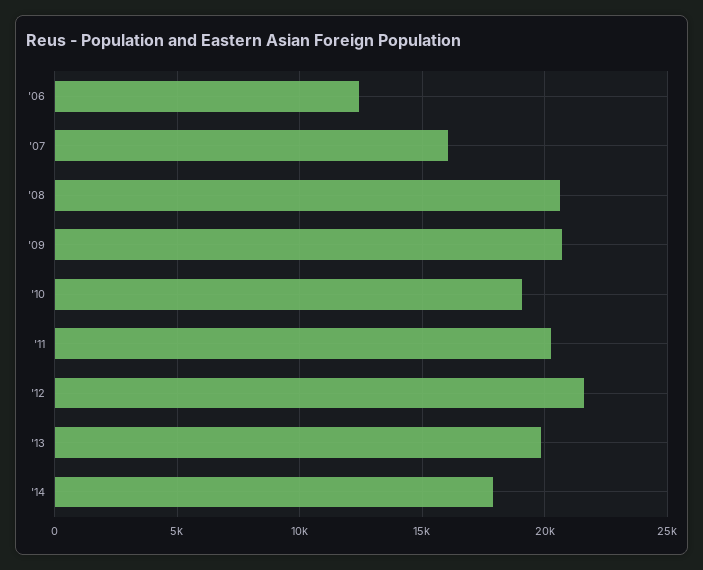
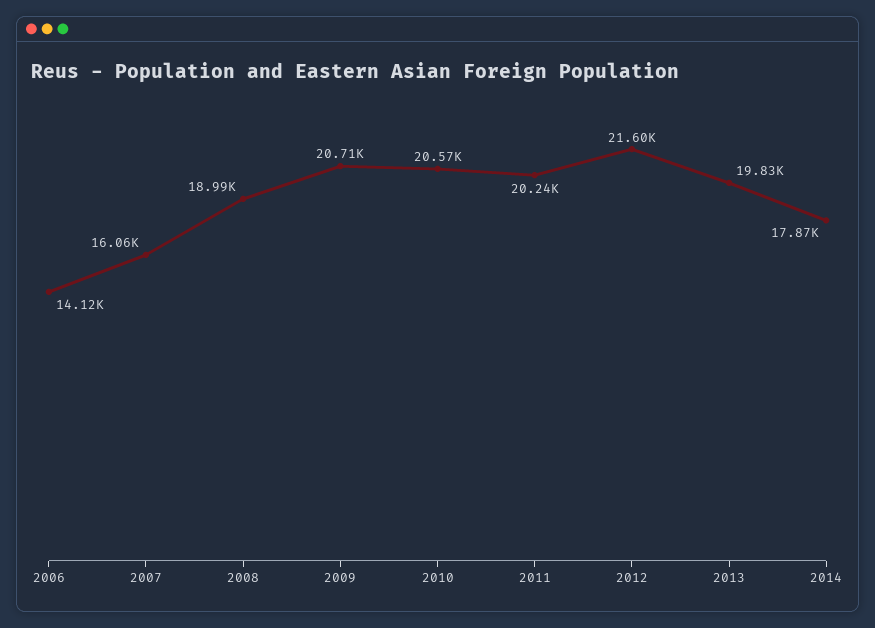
'06: 12500 -> 14120
'08: 20500 -> 18990
'10: 19000 -> 20570

